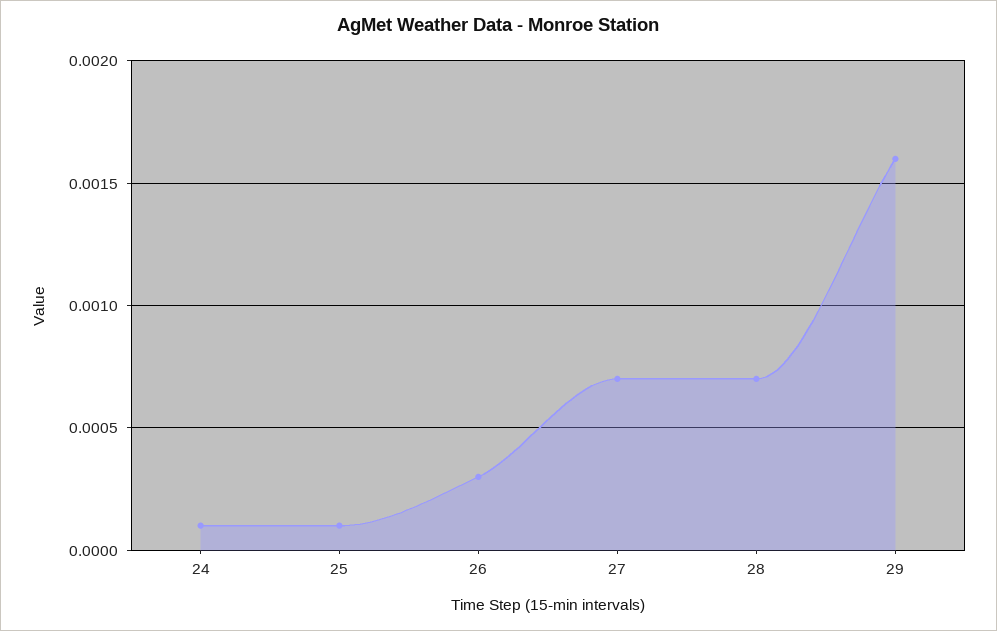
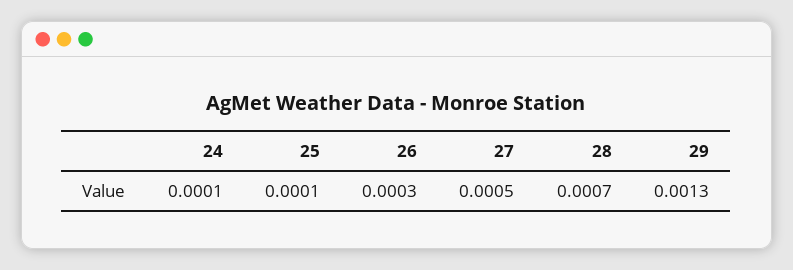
27: 0.0007 -> 0.0005
29: 0.0016 -> 0.0013

